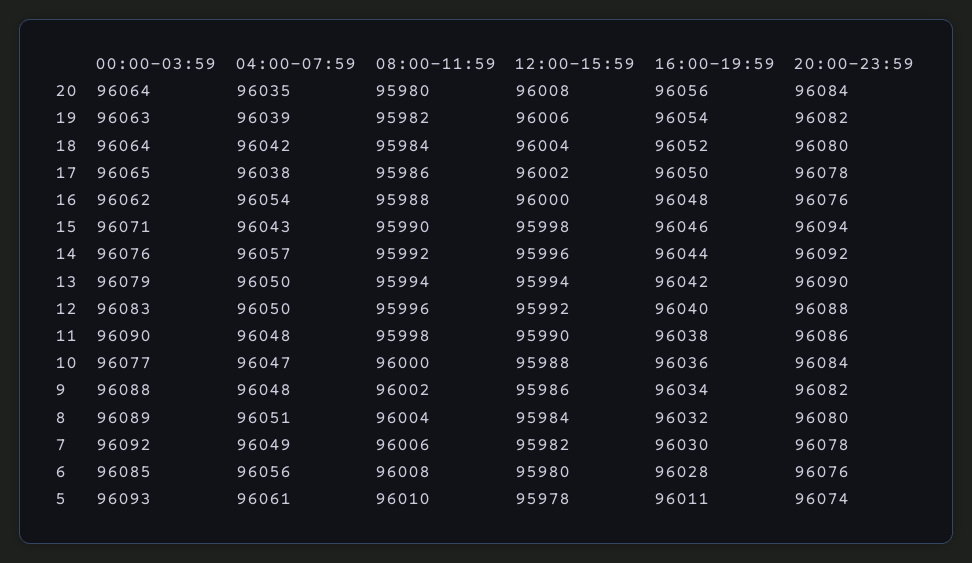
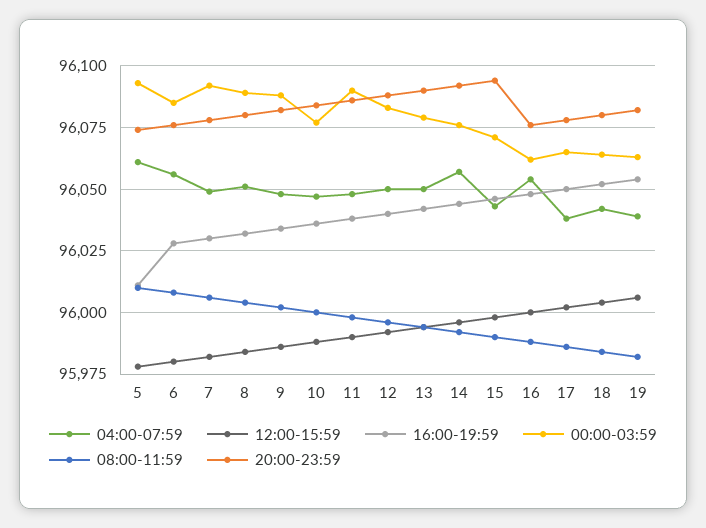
00:00-03:59, 20: 96064 -> none
04:00-07:59, 20: 96035 -> none
08:00-11:59, 20: 95980 -> none
12:00-15:59, 20: 96008 -> none
16:00-19:59, 20: 96056 -> none
20:00-23:59, 20: 96084 -> none

